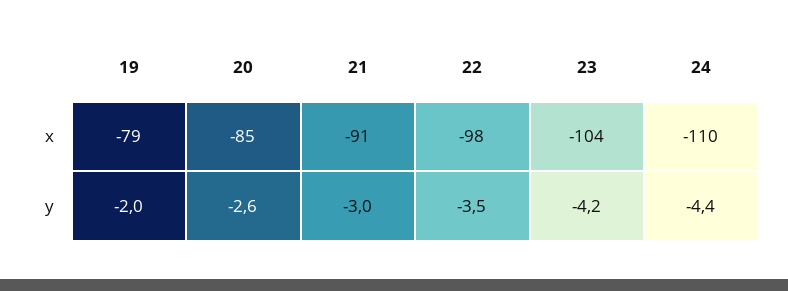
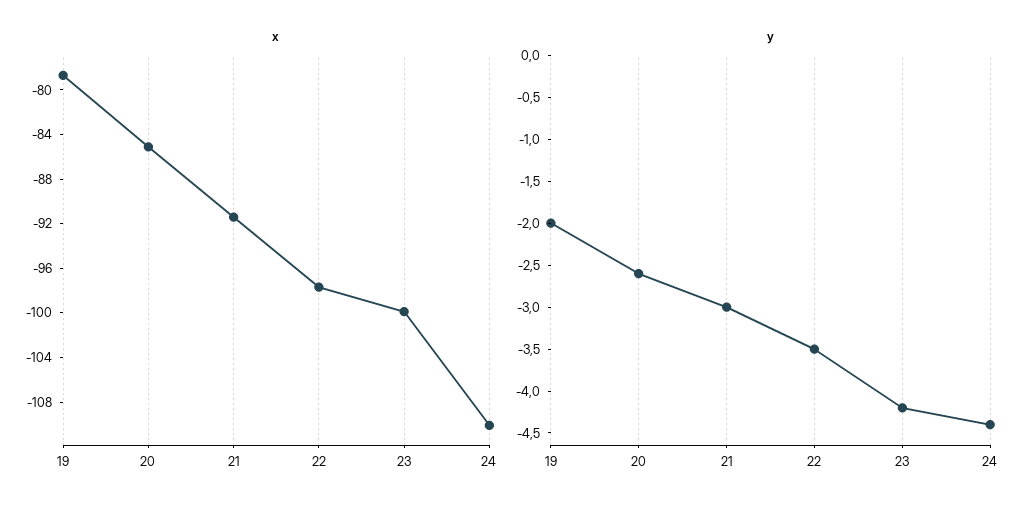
x, 23: -104 -> -100

